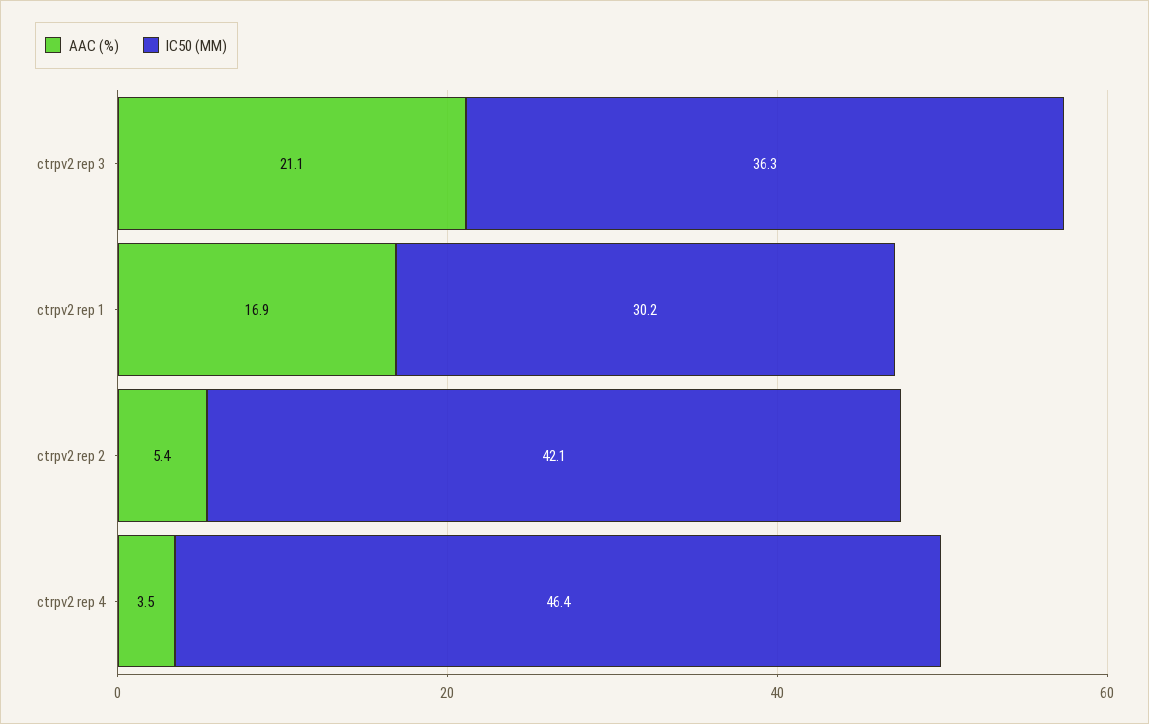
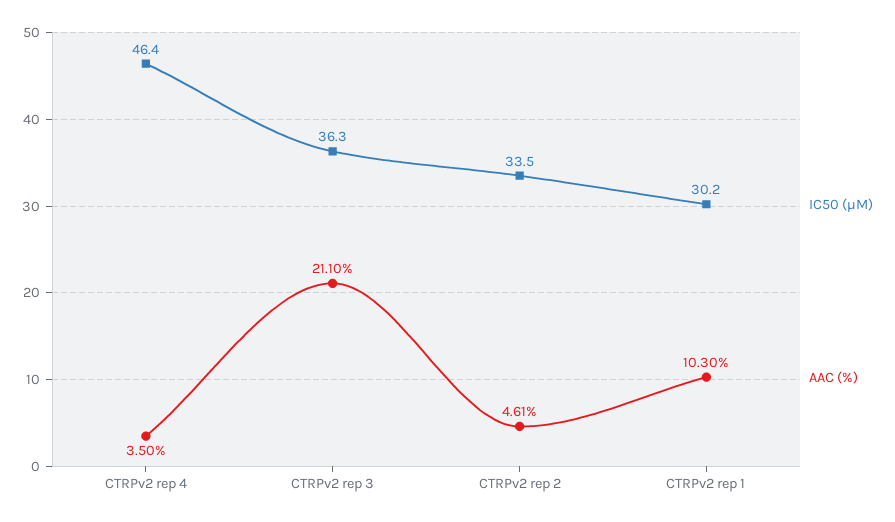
AAC (%), ctrpv2 rep 1: 16.9 -> 10.3
AAC (%), ctrpv2 rep 2: 5.4 -> 4.61
IC50 (ΜM), ctrpv2 rep 2: 42.1 -> 33.5

